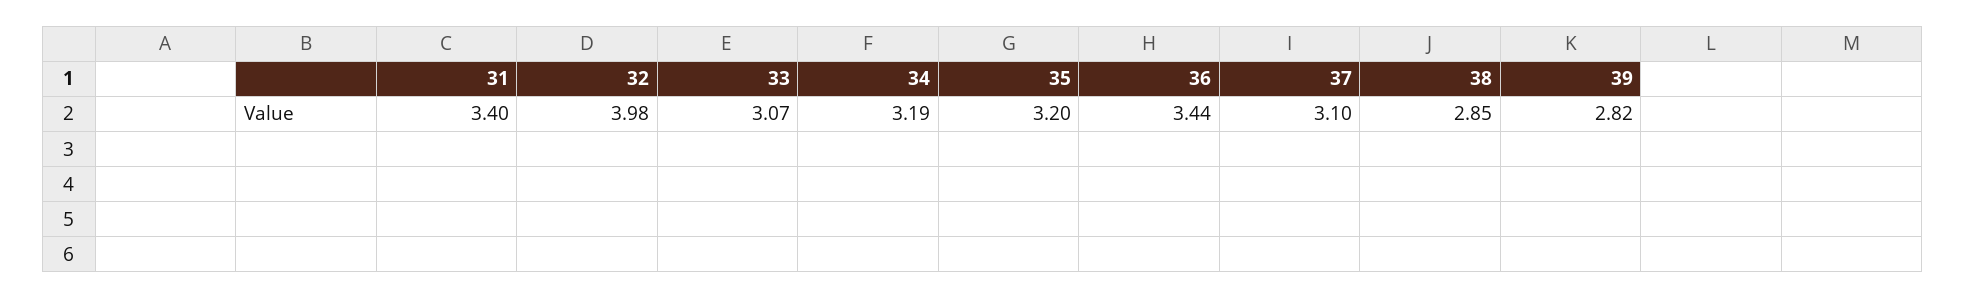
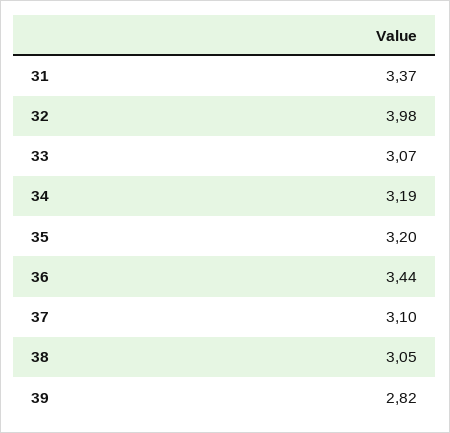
31: 3.4 -> 3.37
38: 2.85 -> 3.05

